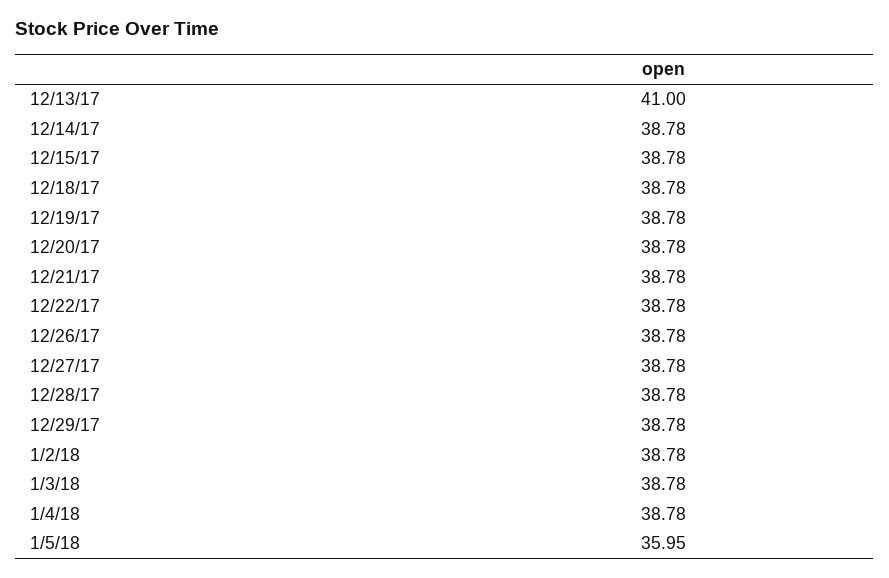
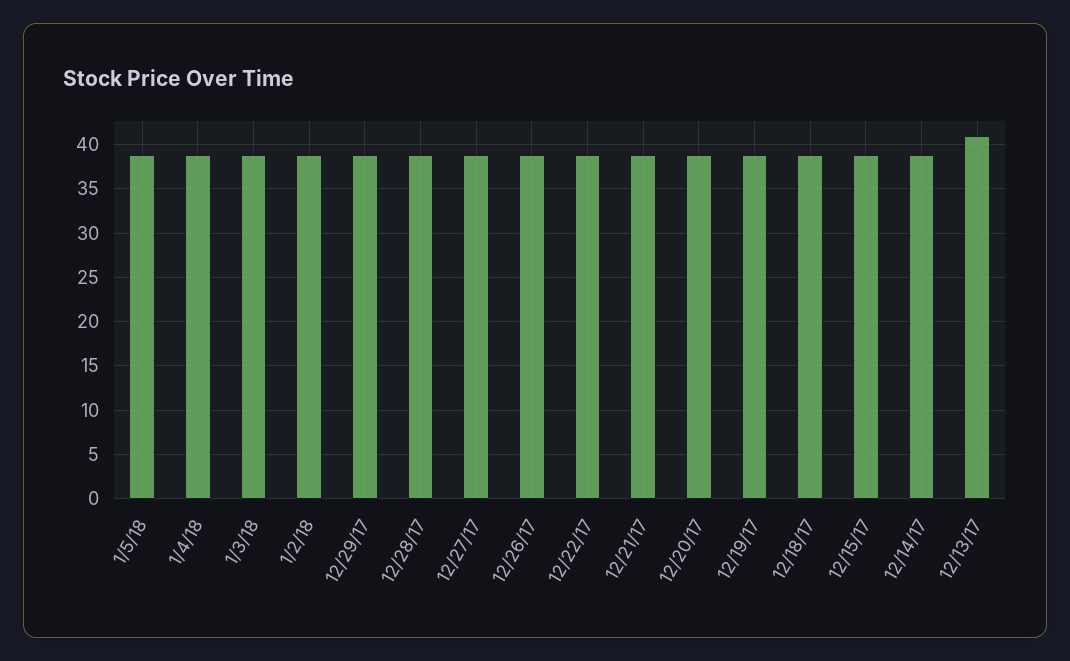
1/5/18: 35.95 -> 39

